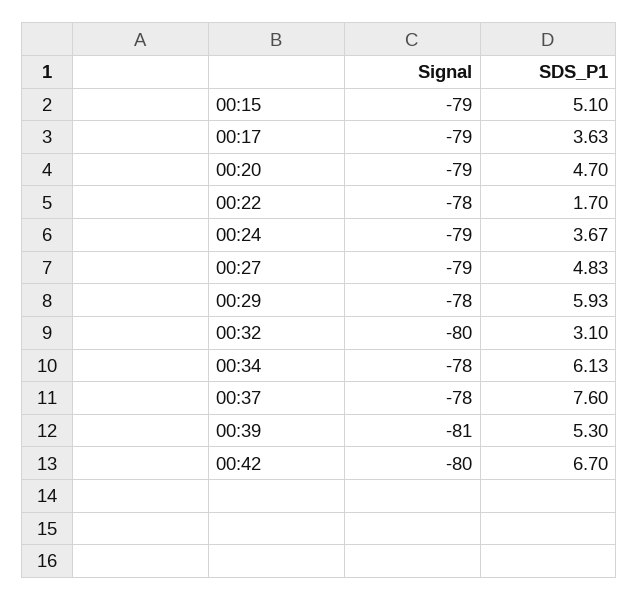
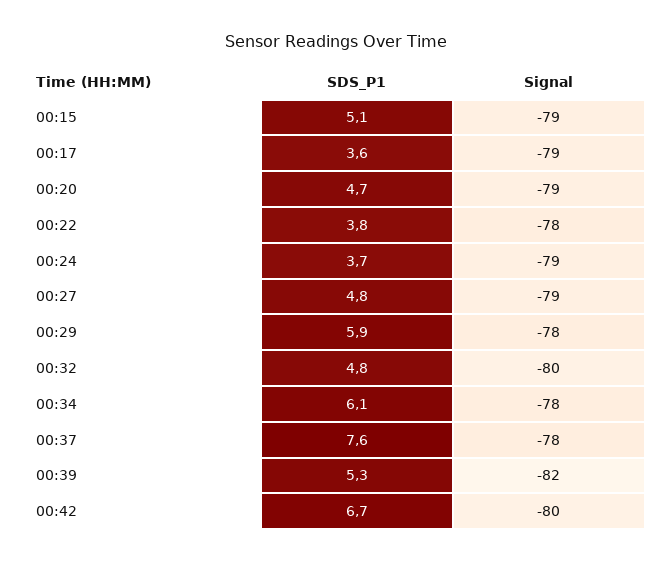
SDS_P1, 00:22: 1.7 -> 3.8
SDS_P1, 00:32: 3.1 -> 4.8
Signal, 00:39: -81 -> -82

